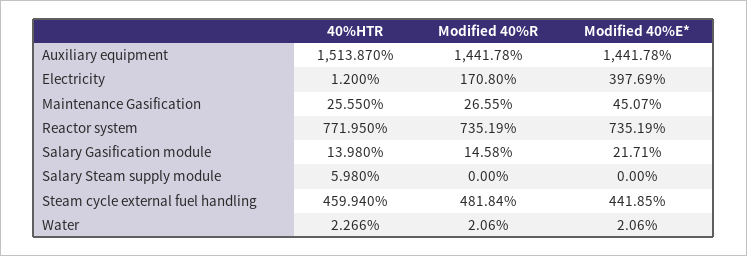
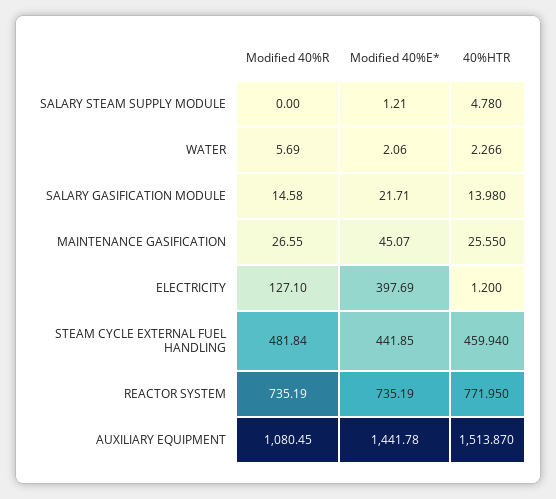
Modified 40%R, Auxiliary equipment: 1441.78 -> 1080.45
Modified 40%R, Electricity: 170.8 -> 127.1
40%HTR, Salary Steam supply module: 5.98 -> 4.78
Modified 40%E*, Salary Steam supply module: 0 -> 1.21
Modified 40%R, Water: 2.06 -> 5.69

